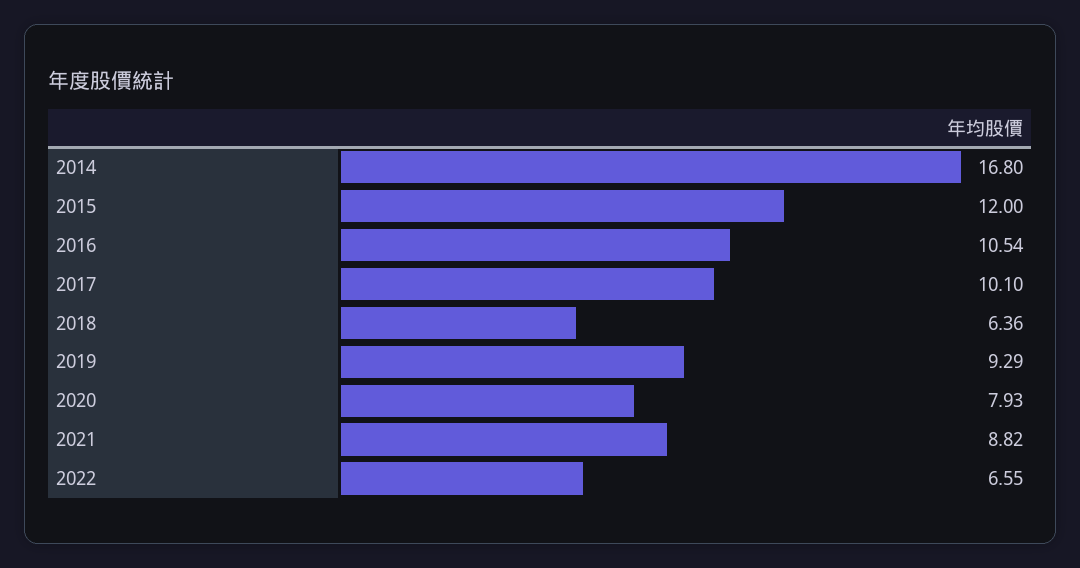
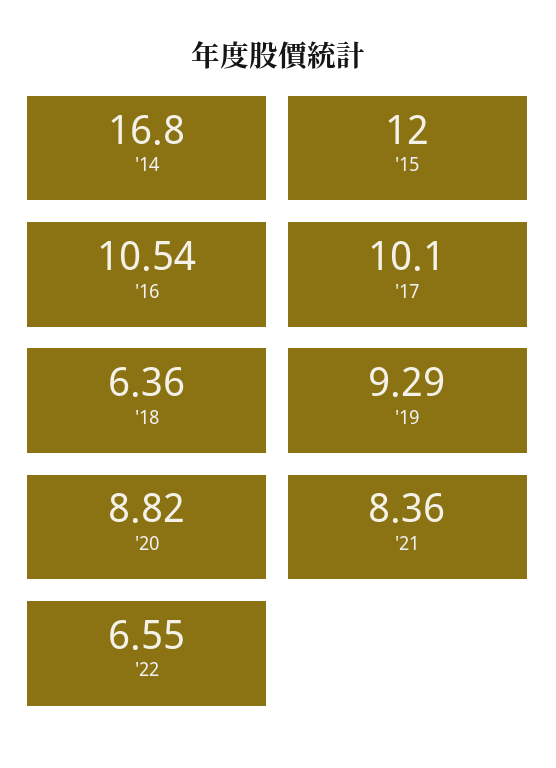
2020: 7.93 -> 8.82
2021: 8.82 -> 8.36

